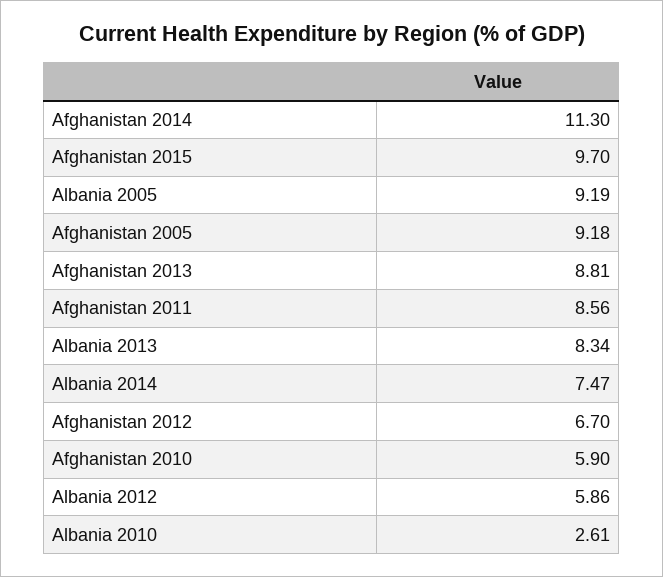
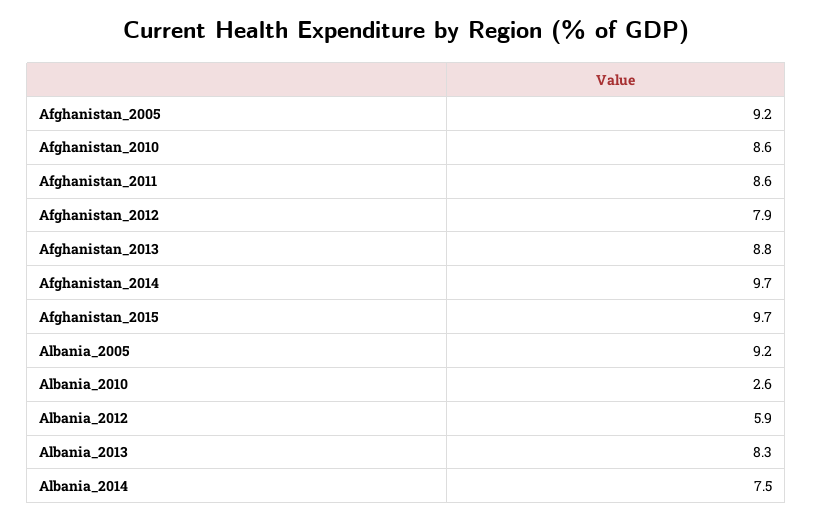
Afghanistan 2014: 11.3 -> 9.7
Afghanistan 2012: 6.7 -> 7.9
Afghanistan 2010: 5.9 -> 8.6

